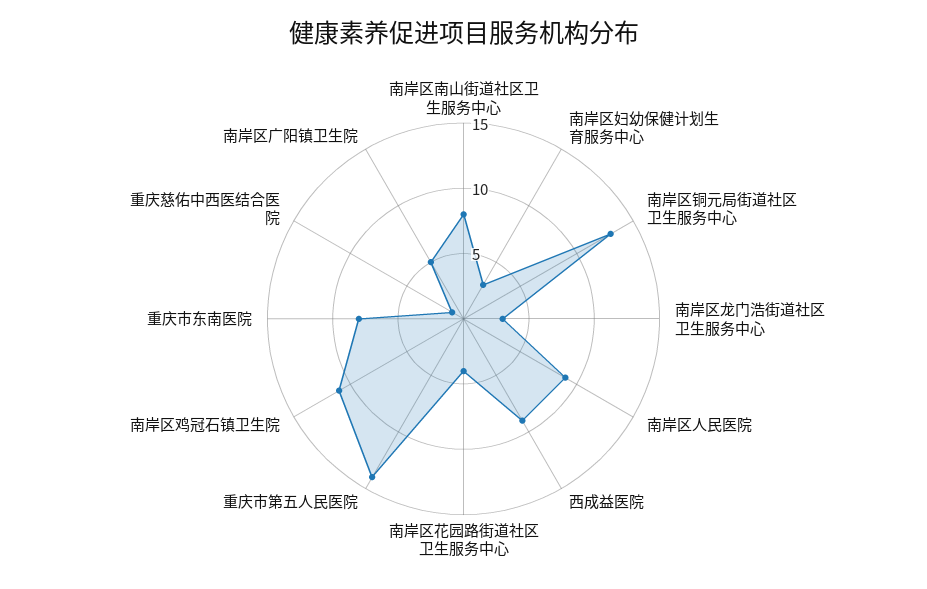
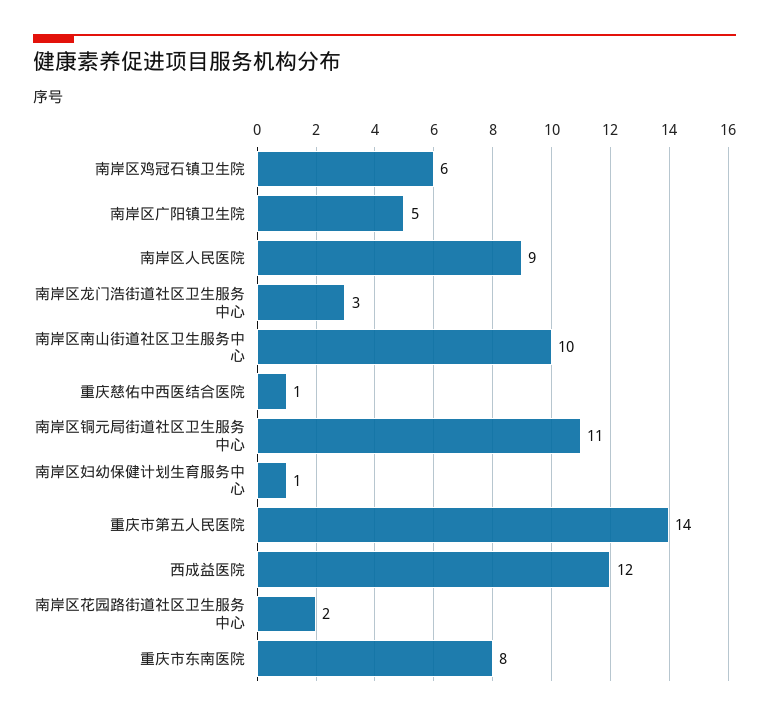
南岸区南山街道社区卫生服务中心: 8 -> 10
南岸区妇幼保健计划生育服务中心: 3 -> 1
南岸区铜元局街道社区卫生服务中心: 13 -> 11
西成益医院: 9 -> 12
南岸区花园路街道社区卫生服务中心: 4 -> 2
南岸区鸡冠石镇卫生院: 11 -> 6

